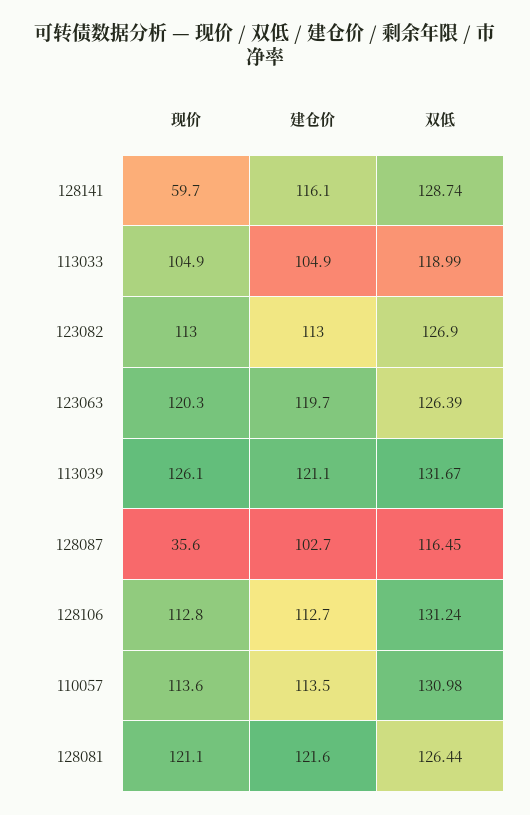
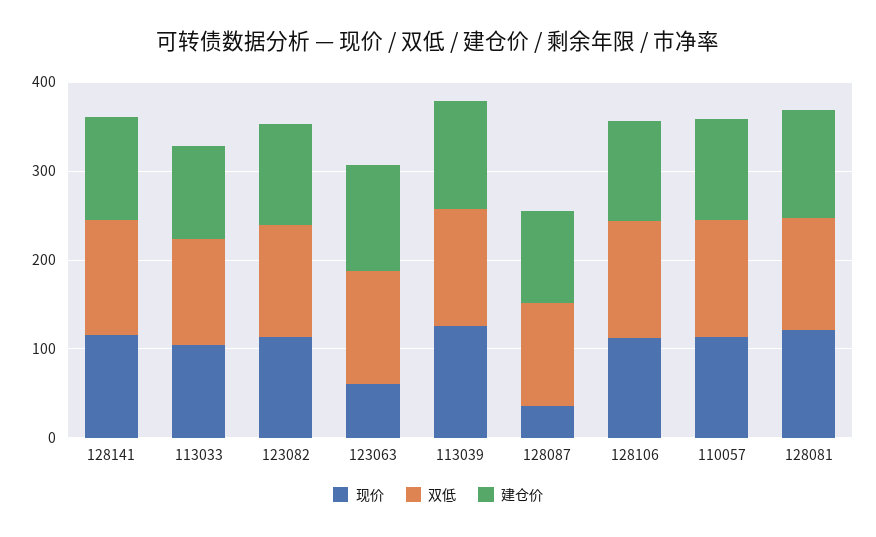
现价, 128141: 59.7 -> 120
现价, 123063: 120.3 -> 60

